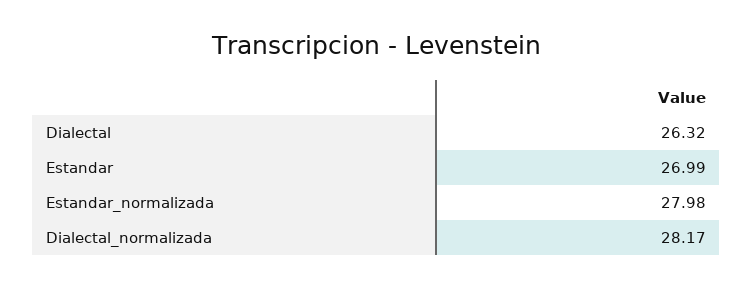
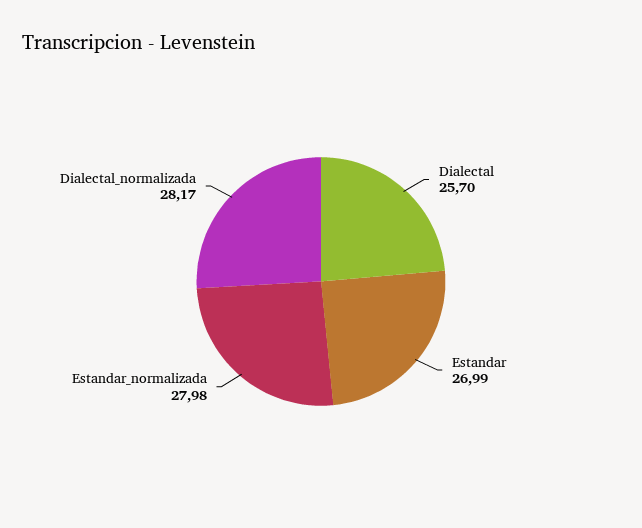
Dialectal: 26.32 -> 25.7

